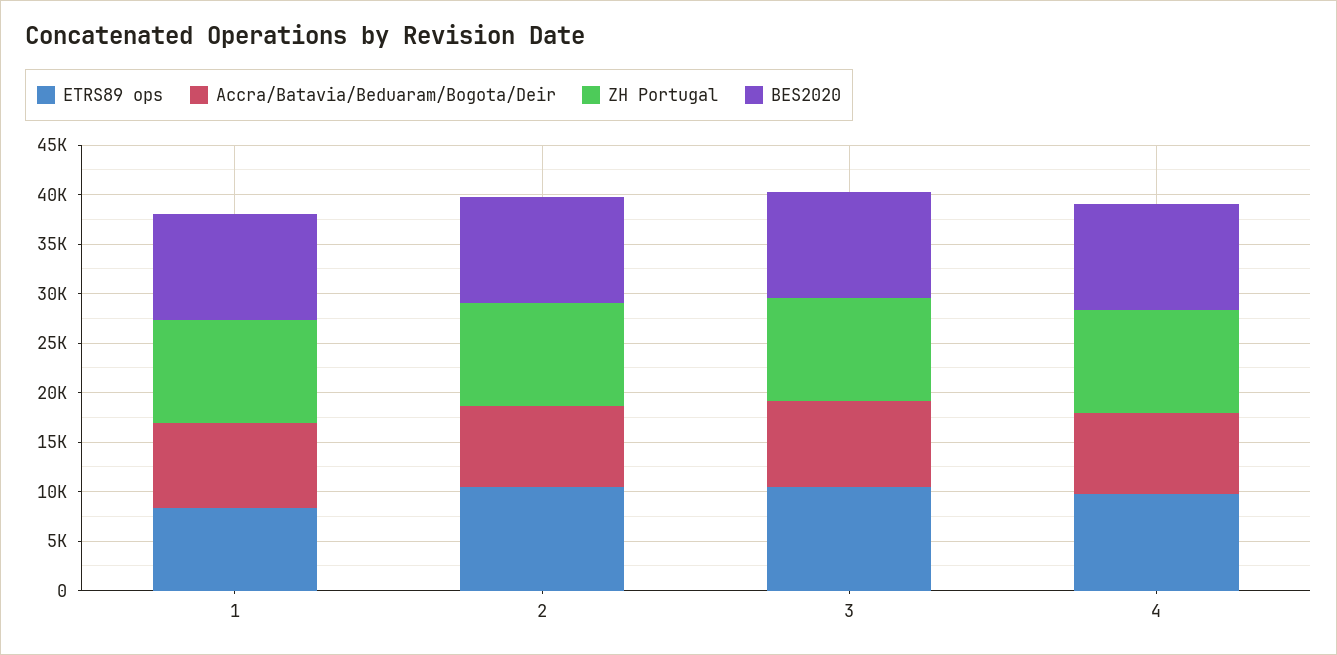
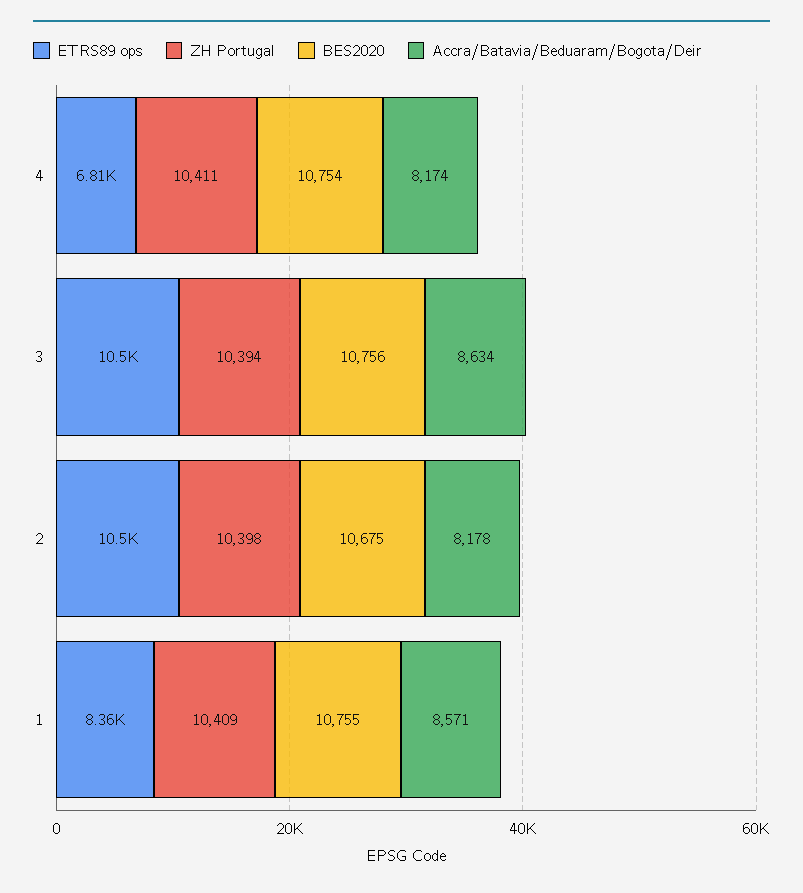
ETRS89 ops, 4: 10000 -> 6810

